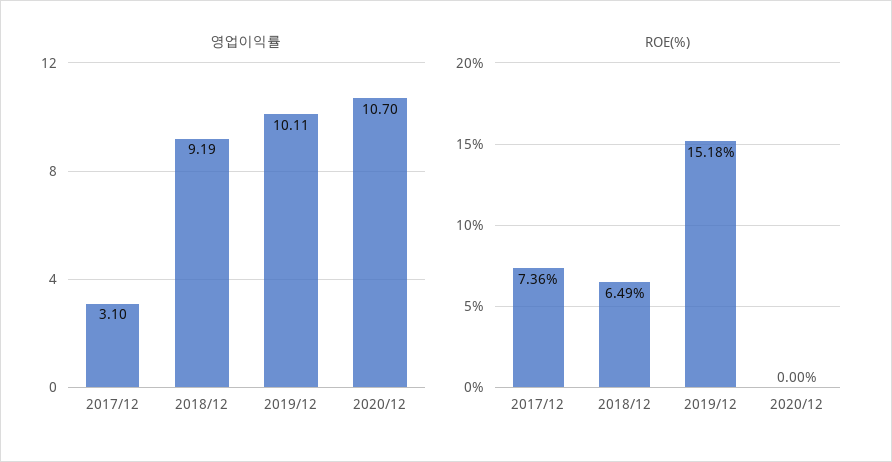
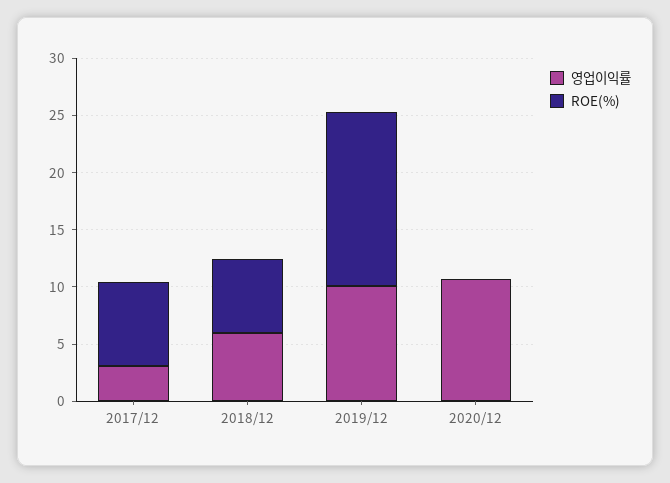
영업이익률, 2018/12: 9.19 -> 6

